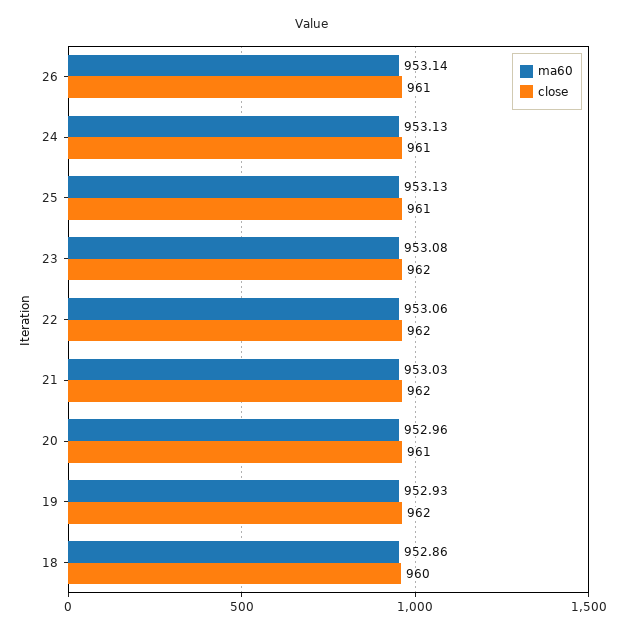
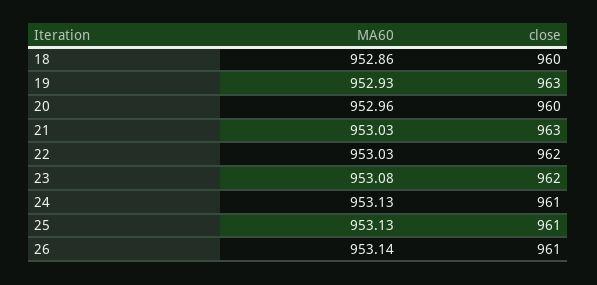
ma60, 22: 953.06 -> 953.03
close, 21: 962 -> 963
close, 20: 961 -> 960
close, 19: 962 -> 963

